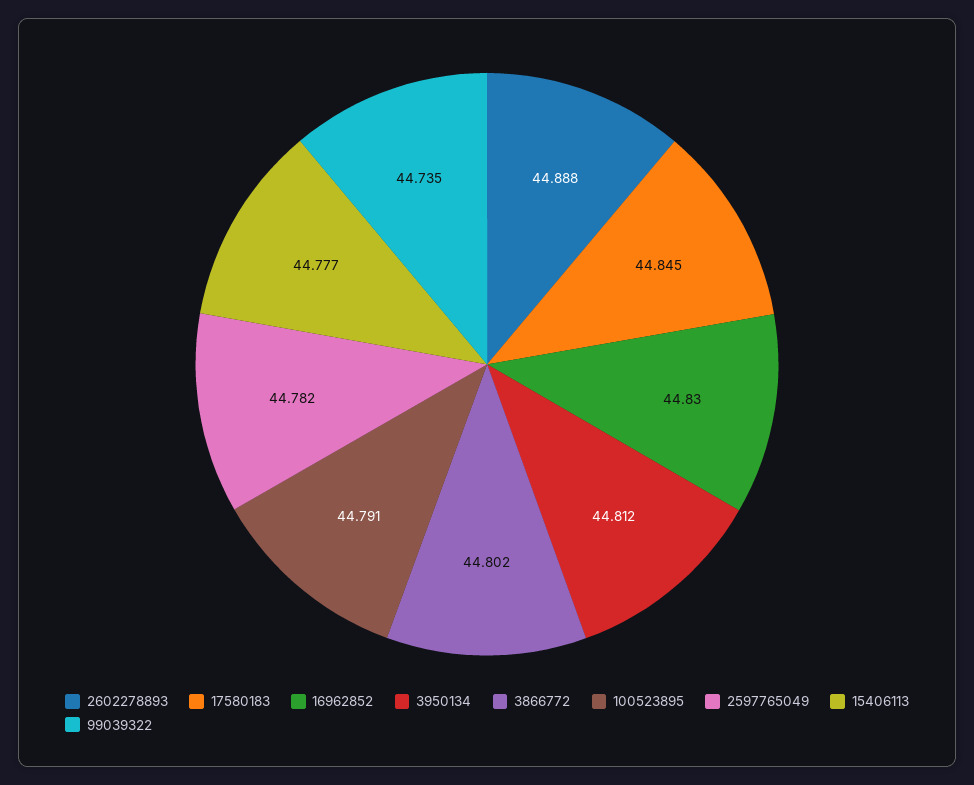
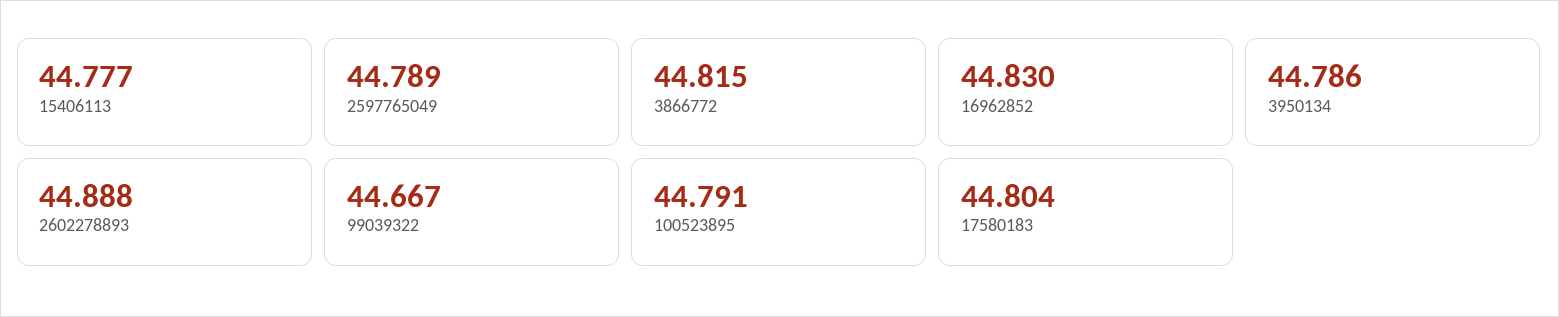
17580183: 44.845 -> 44.804
3950134: 44.812 -> 44.786
3866772: 44.802 -> 44.815
2597765049: 44.782 -> 44.789
99039322: 44.735 -> 44.667

